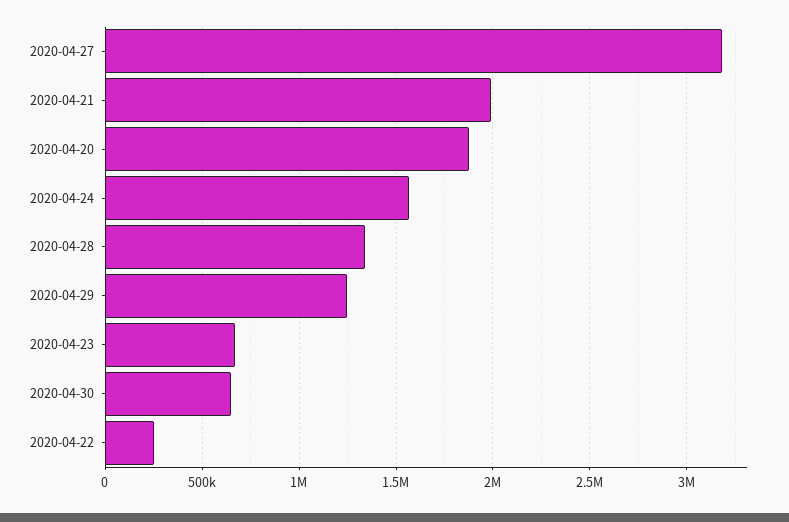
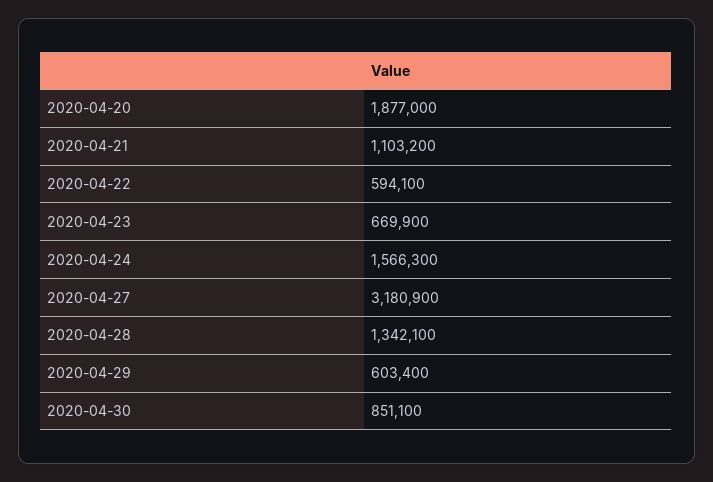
2020-04-21: 2000000 -> 1103200
2020-04-29: 1250000 -> 603400
2020-04-30: 650000 -> 851100
2020-04-22: 250000 -> 594100

